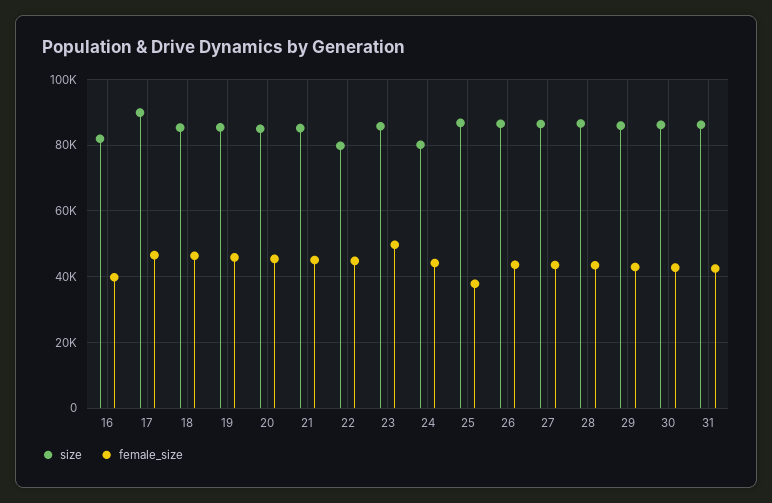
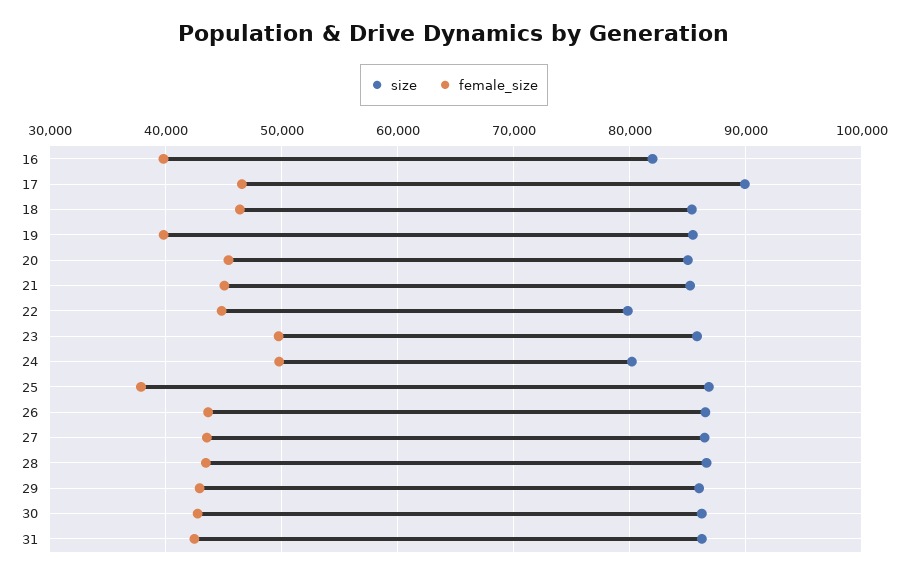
female_size, 19: 46000 -> 40000
female_size, 24: 44000 -> 50000

